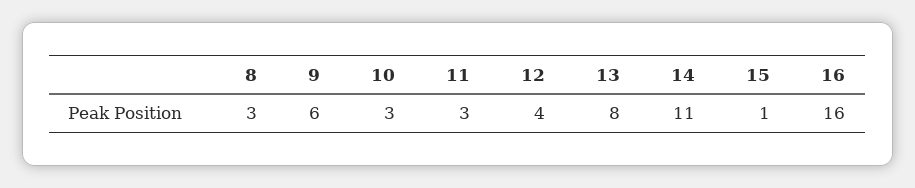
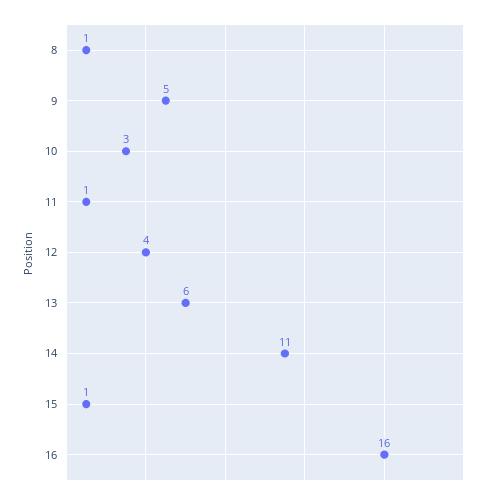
8: 3 -> 1
9: 6 -> 5
11: 3 -> 1
13: 8 -> 6

